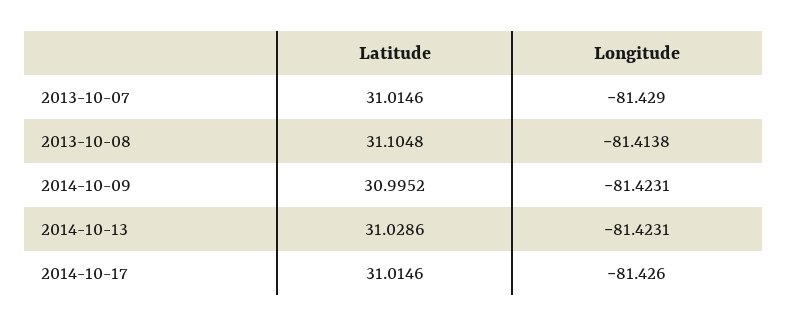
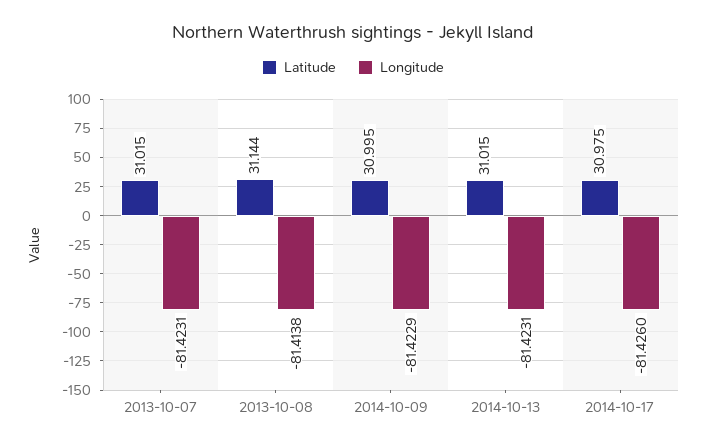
Longitude, 2013-10-07: -81.429 -> -81.4231
Latitude, 2013-10-08: 31.1048 -> 31.144
Longitude, 2014-10-09: -81.4231 -> -81.4229
Latitude, 2014-10-13: 31.0286 -> 31.015
Latitude, 2014-10-17: 31.0146 -> 30.975

